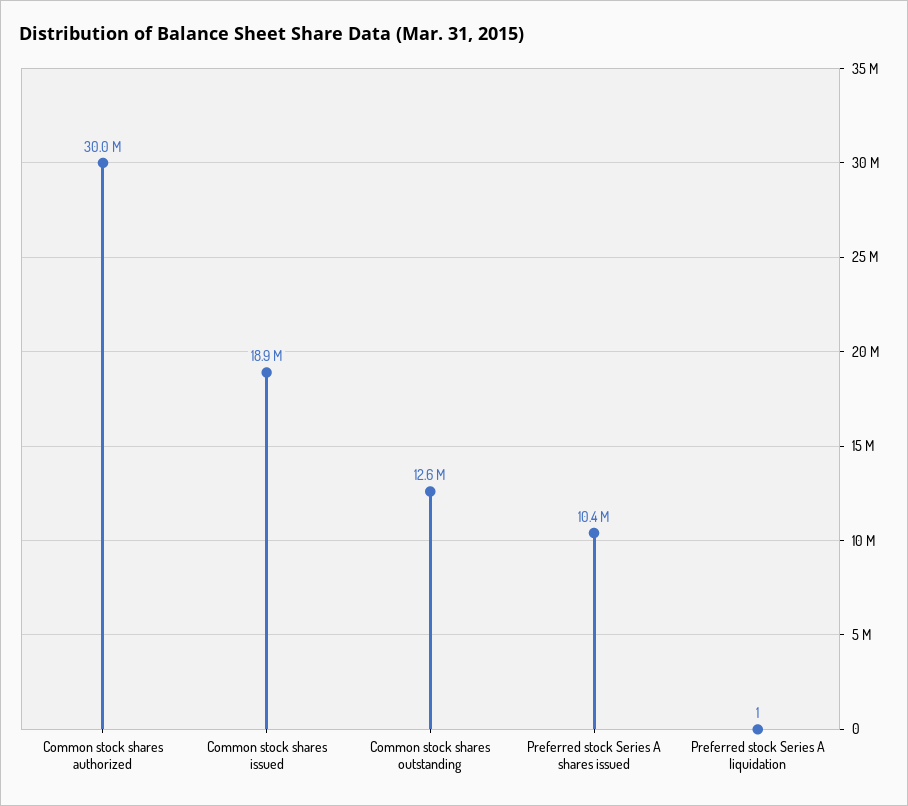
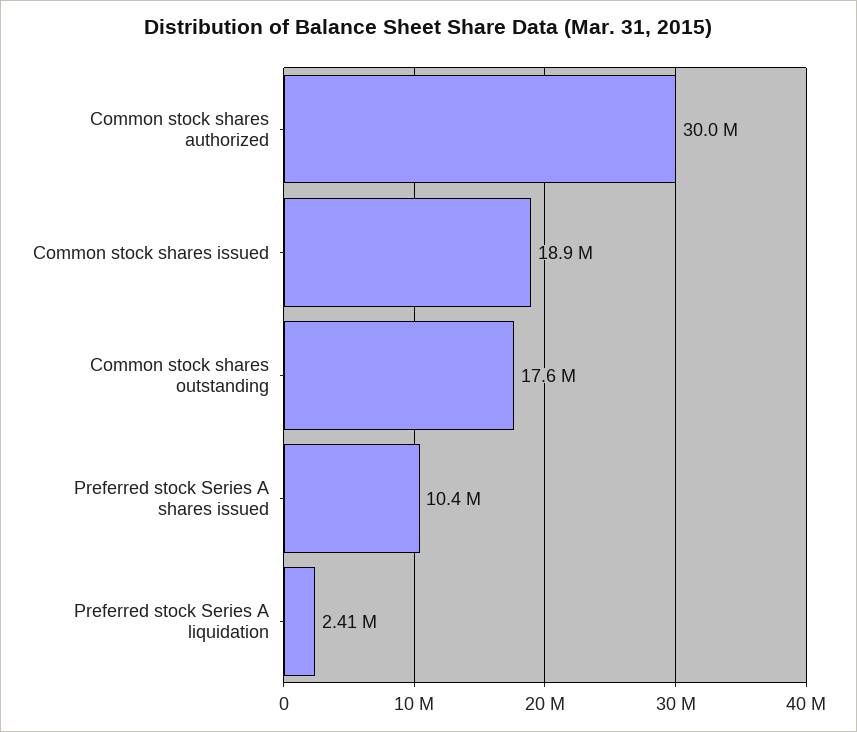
Common stock shares outstanding: 12600000 -> 17600000
Preferred stock Series A liquidation: 1 -> 2410000

